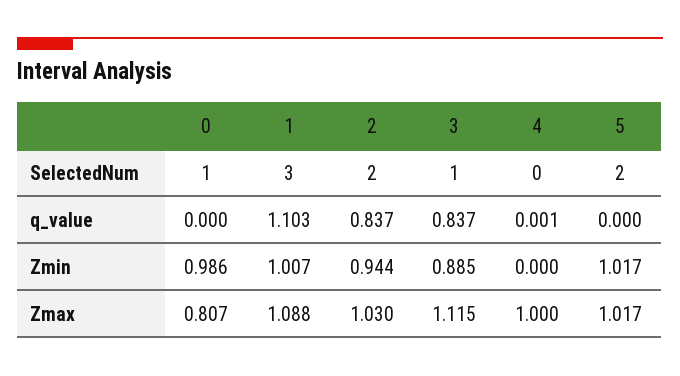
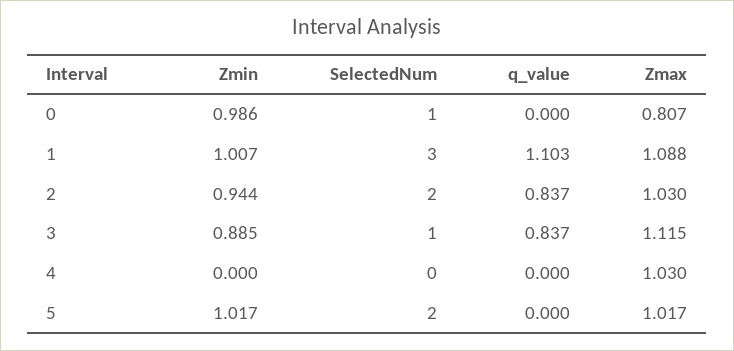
4, q_value: 0.001 -> 0
4, Zmax: 1 -> 1.03

